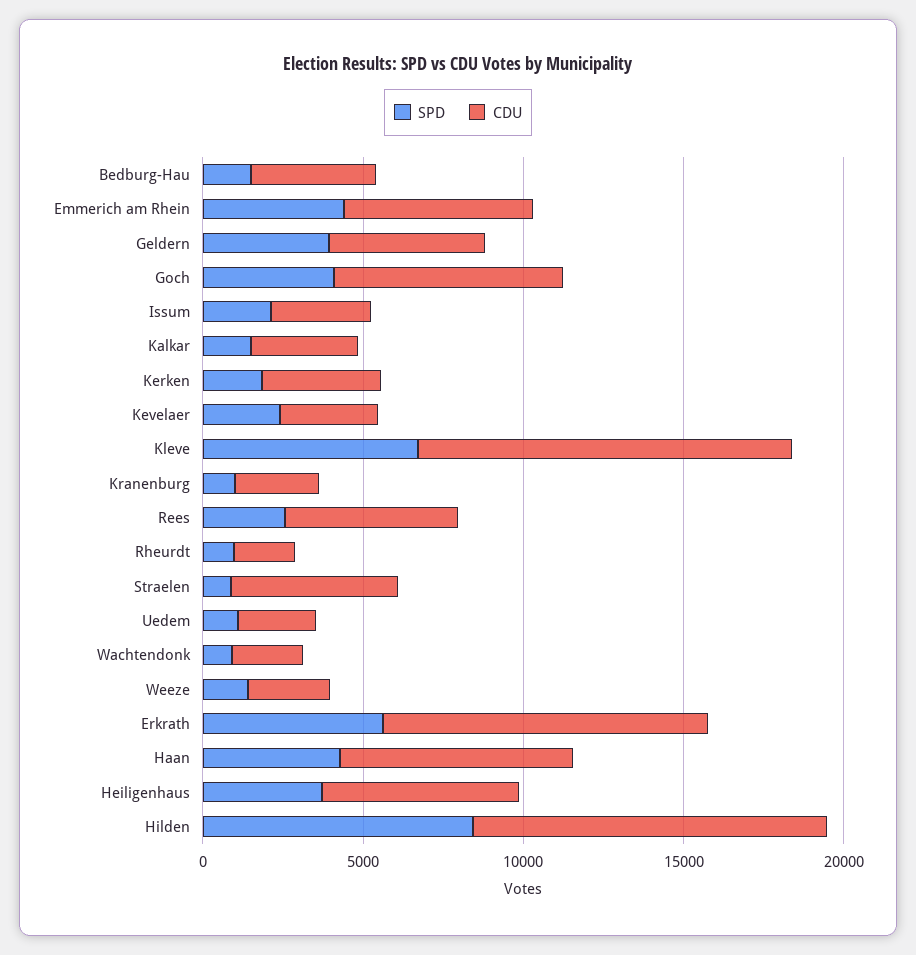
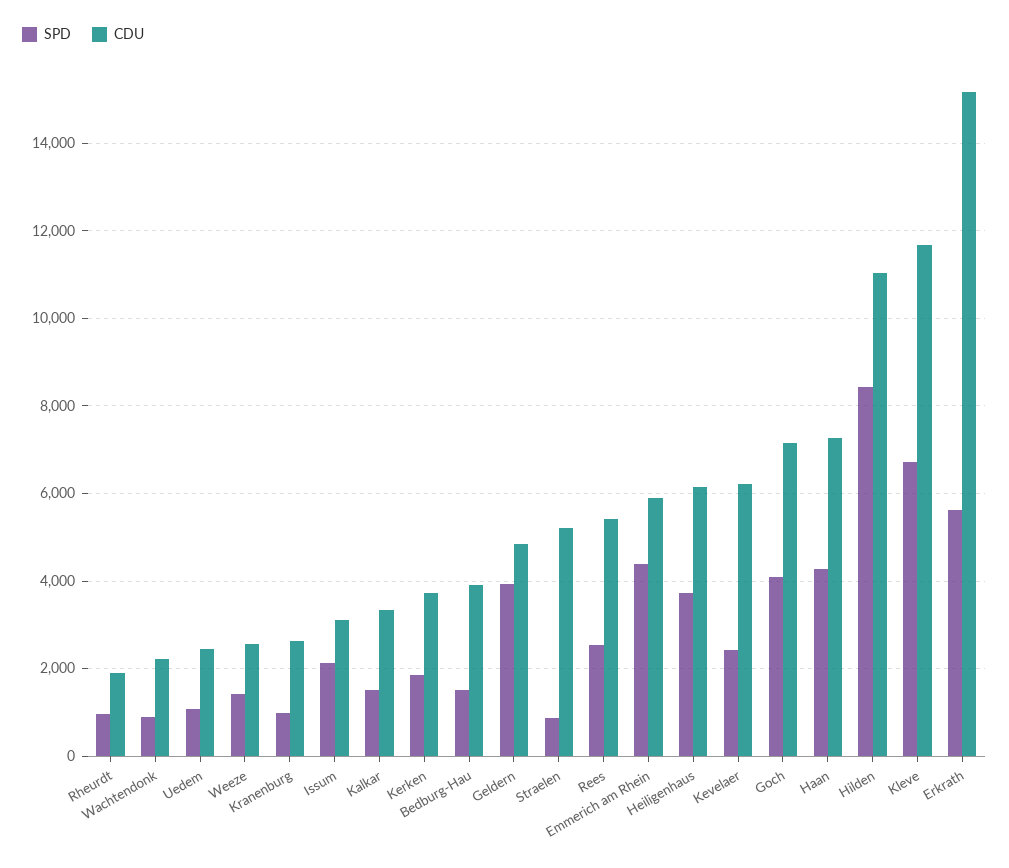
CDU, Kevelaer: 3000 -> 6200
CDU, Erkrath: 10000 -> 15200

